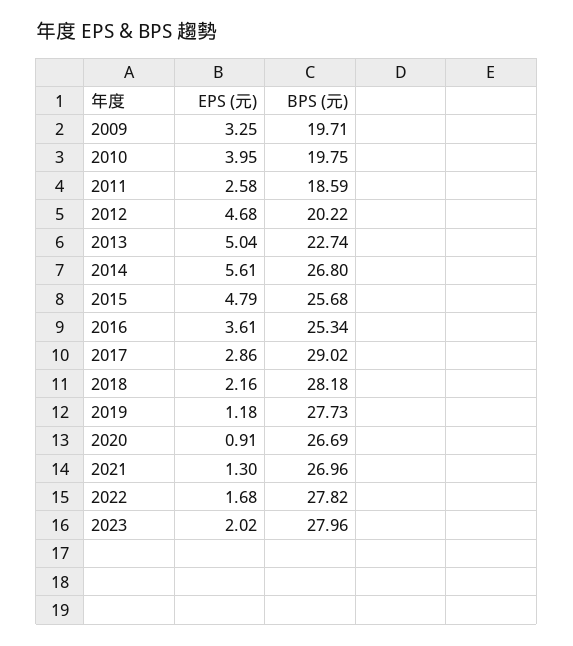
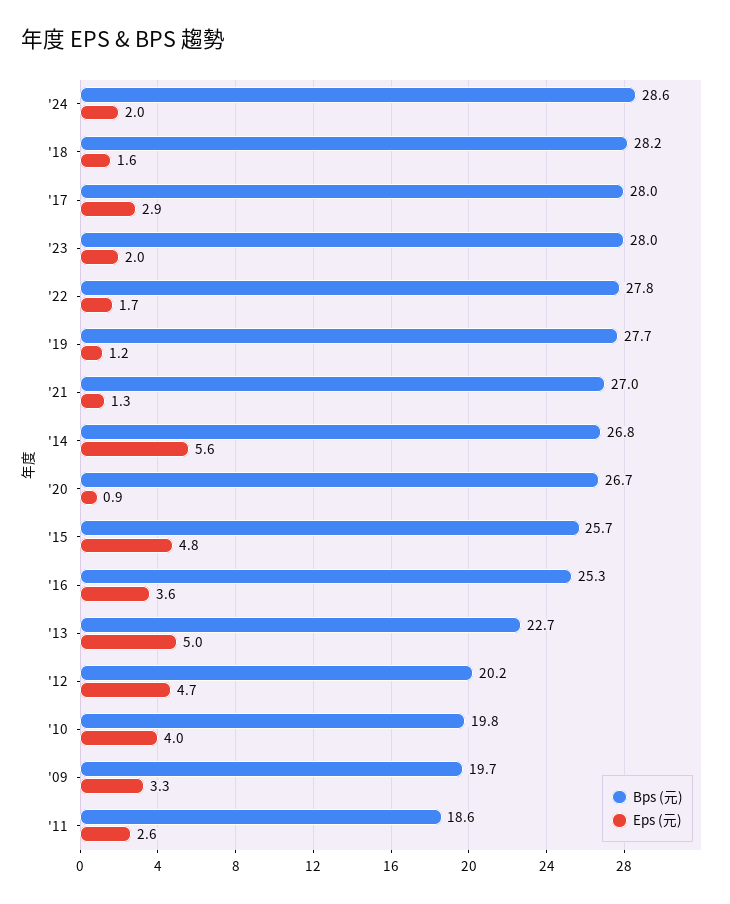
BPS (元), 2017: 29.02 -> 28
EPS (元), 2018: 2.16 -> 1.6
BPS (元), '24: none -> 28.6
EPS (元), '24: none -> 2

